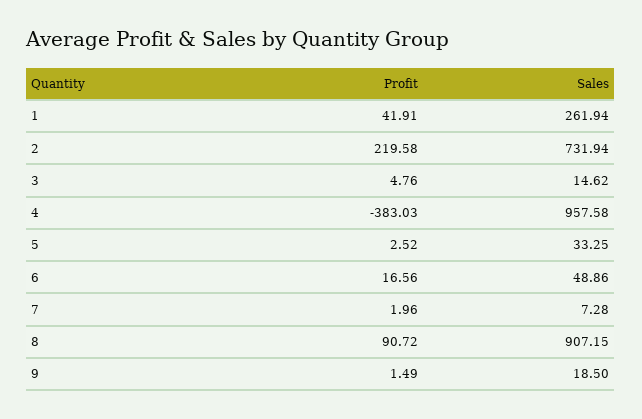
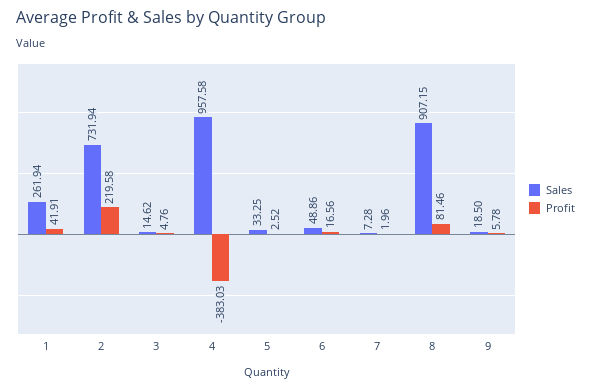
Profit, 8: 90.72 -> 81.46
Profit, 9: 1.49 -> 5.78

